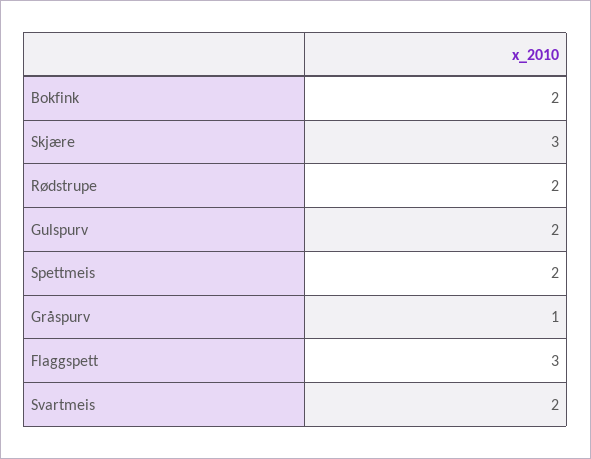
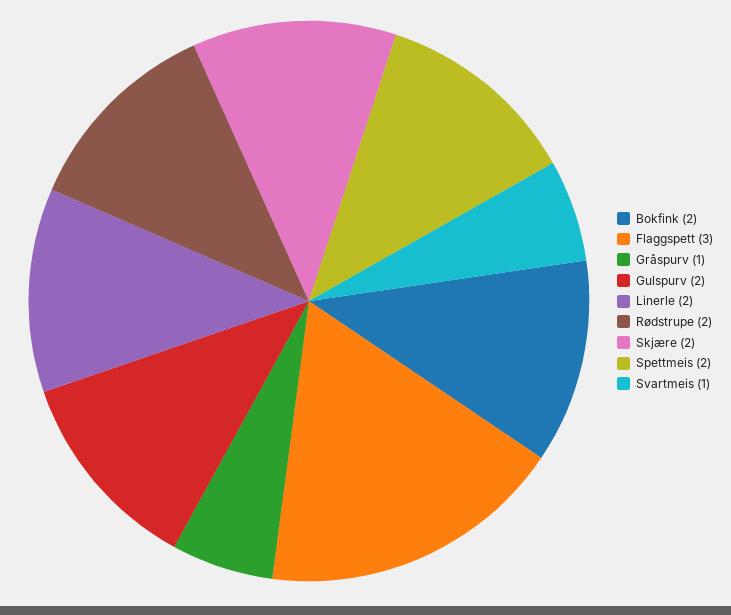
Skjære: 3 -> 2
Svartmeis: 2 -> 1
Linerle: none -> 2

